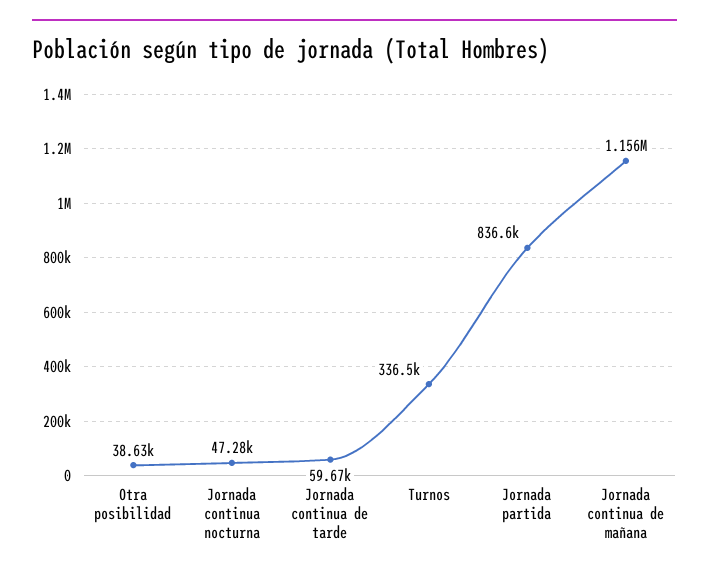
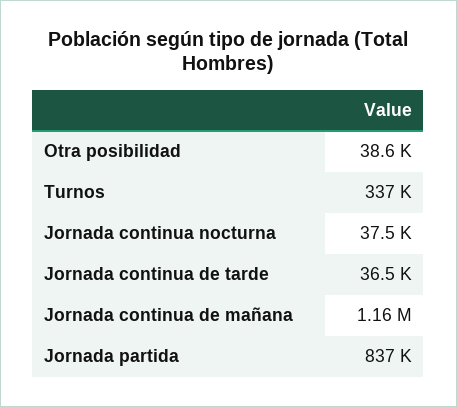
Jornada continua nocturna: 47280 -> 37500
Jornada continua de tarde: 59670 -> 36500

